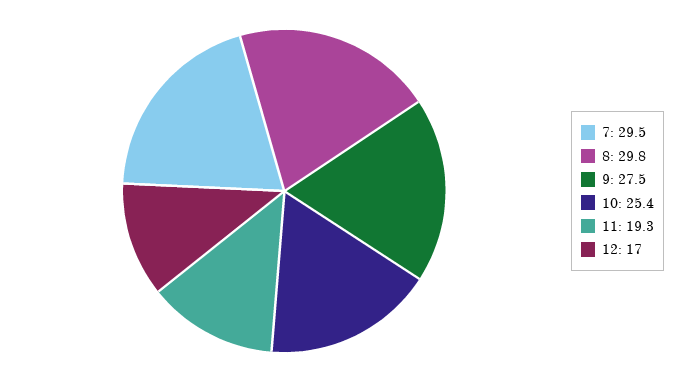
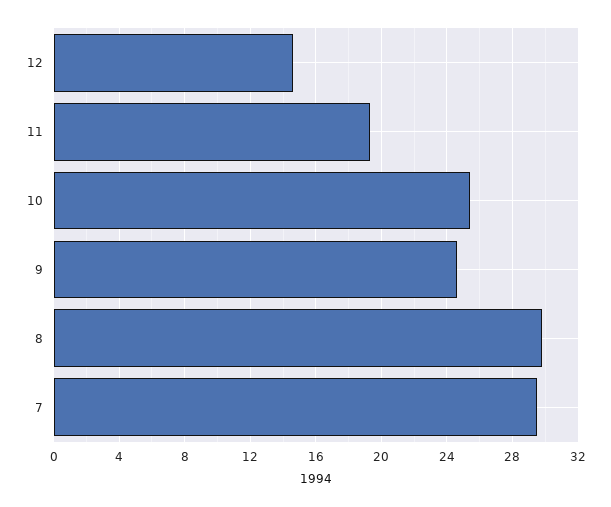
9: 27.5 -> 24.5
12: 17 -> 14.5

